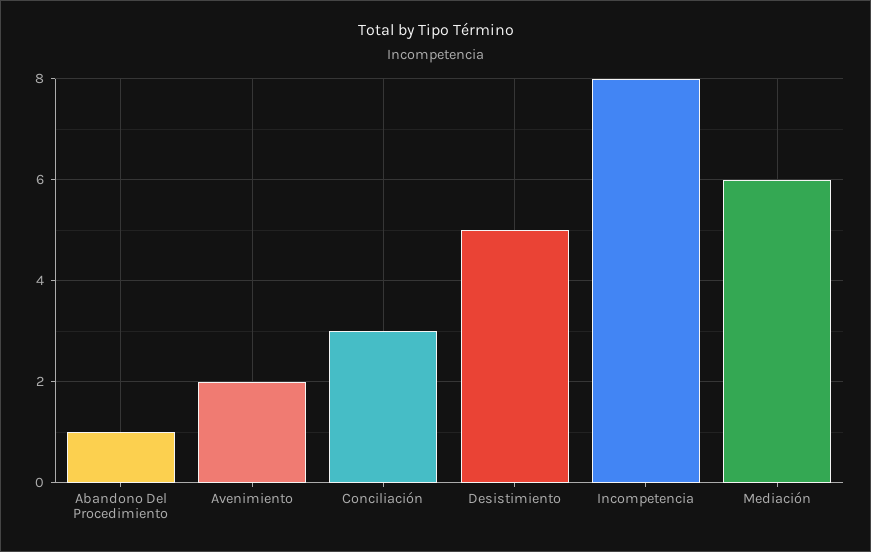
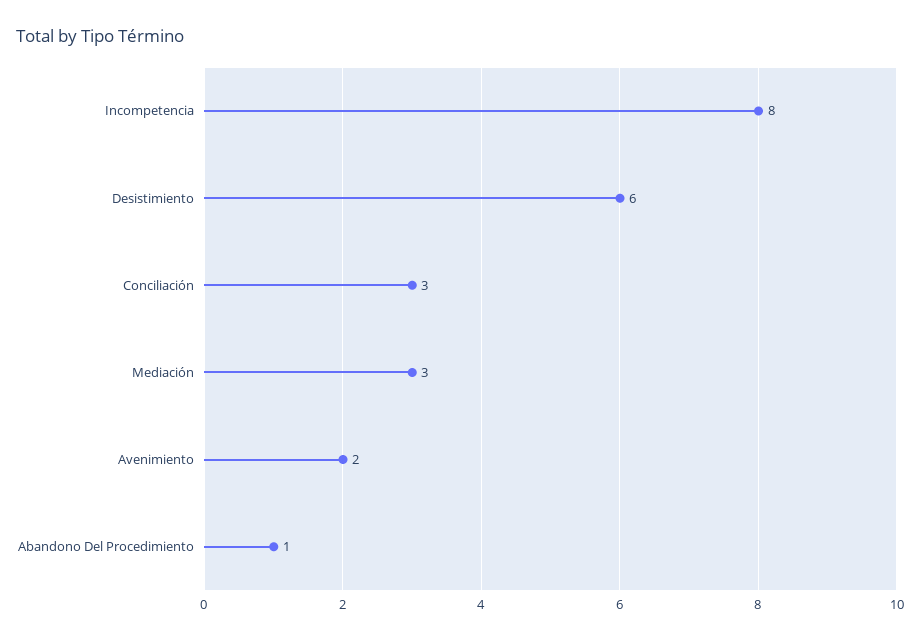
Desistimiento: 5 -> 6
Mediación: 6 -> 3

